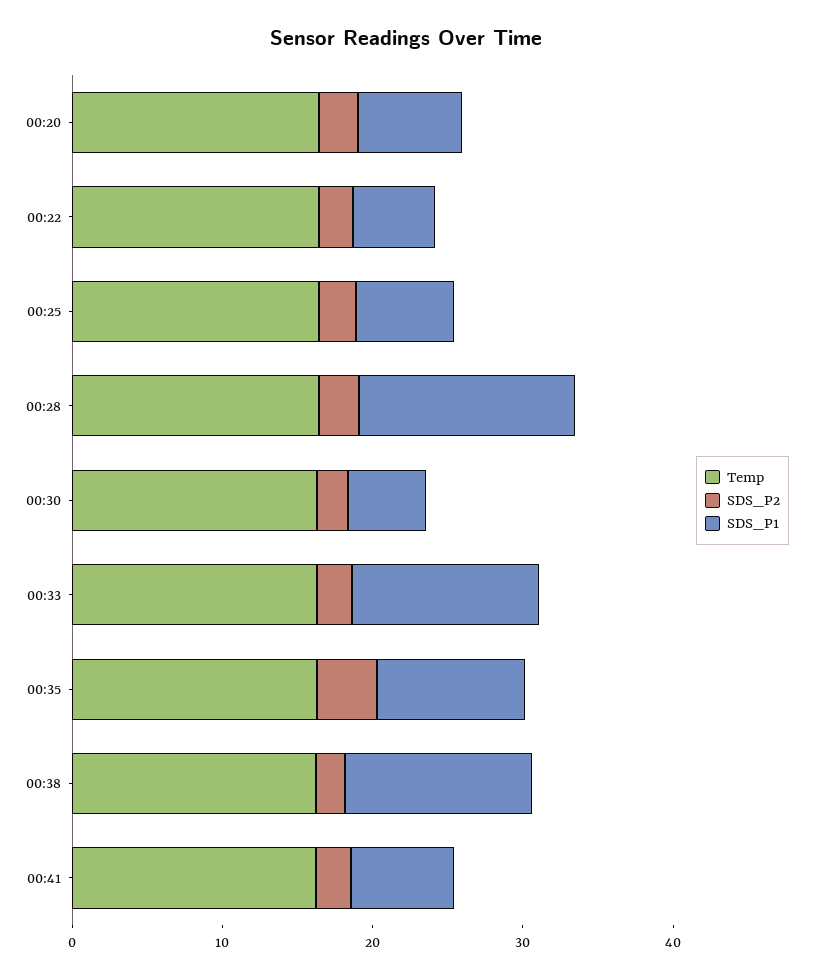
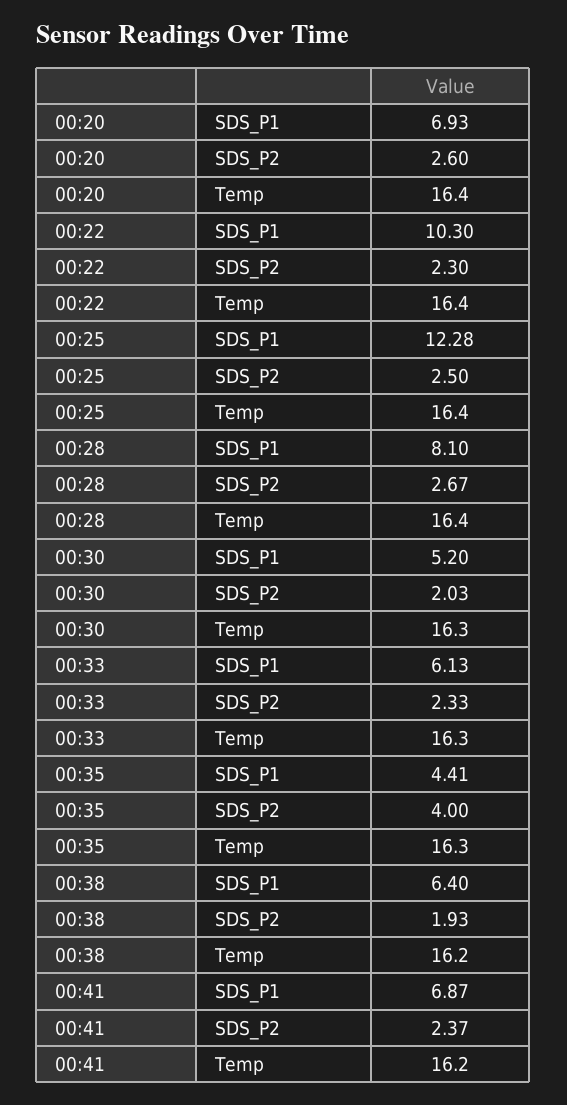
SDS_P1, 00:22: 6 -> 10.3
SDS_P1, 00:25: 6 -> 12.28
SDS_P1, 00:28: 14 -> 8.1
SDS_P1, 00:33: 12 -> 6.13
SDS_P1, 00:35: 10 -> 4.41
SDS_P1, 00:38: 12 -> 6.4

